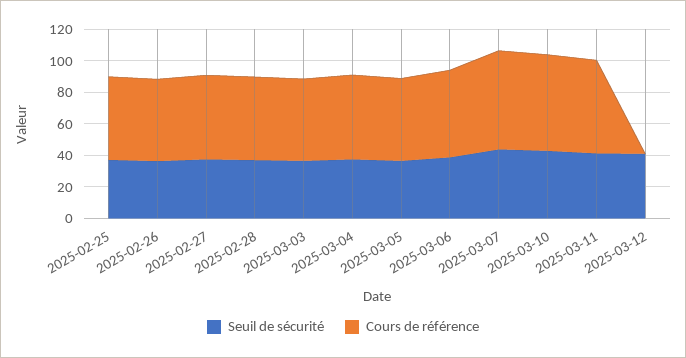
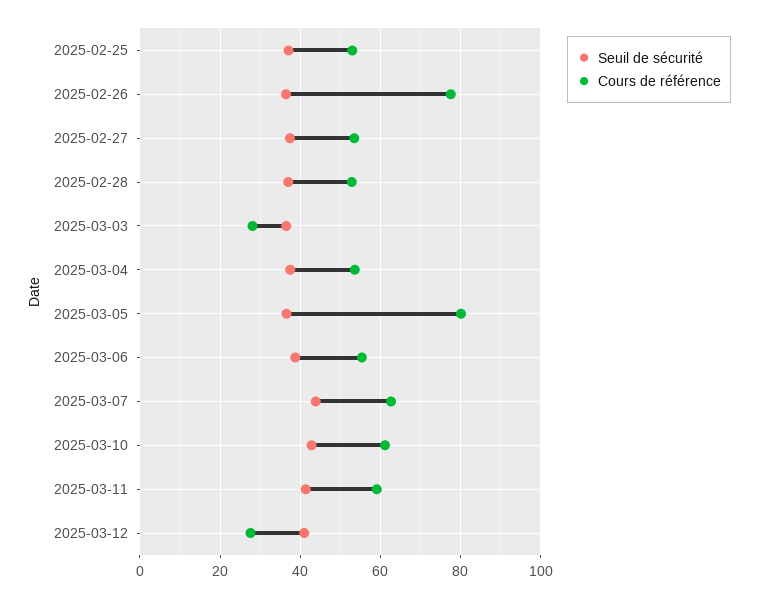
Cours de référence, 2025-02-26: 50 -> 78
Cours de référence, 2025-03-03: 50 -> 28
Cours de référence, 2025-03-05: 50 -> 80
Cours de référence, 2025-03-12: 0 -> 28

